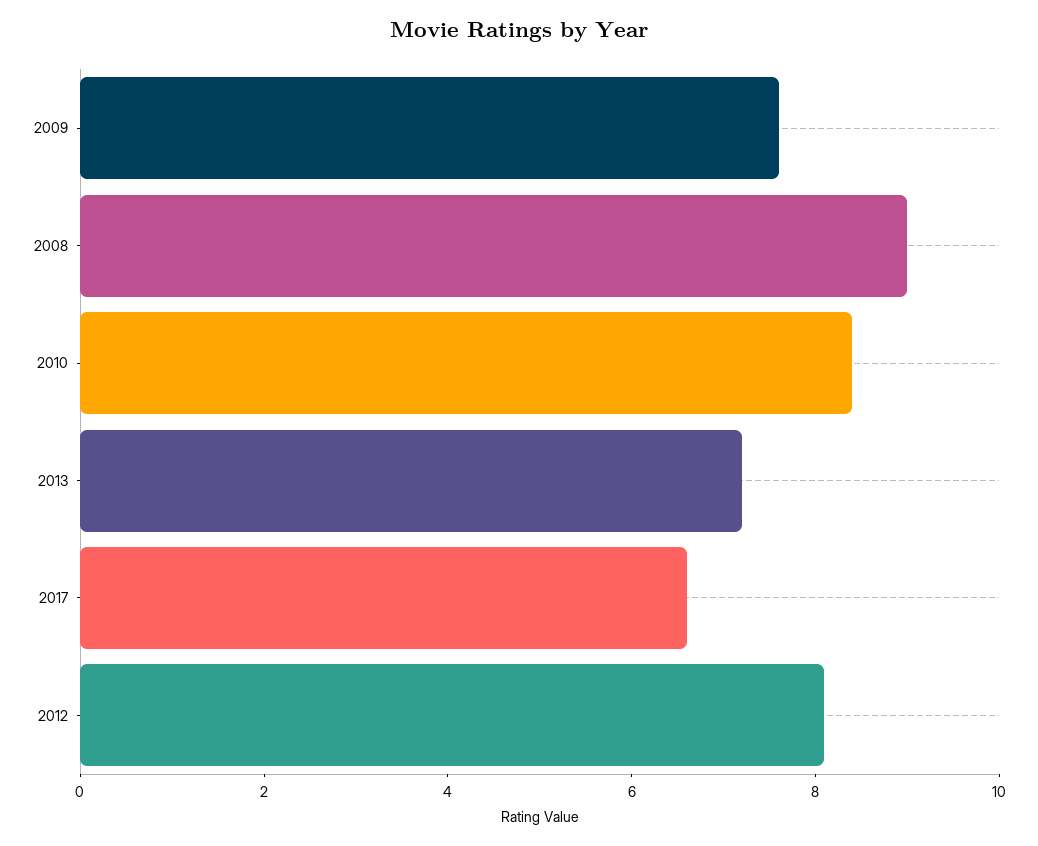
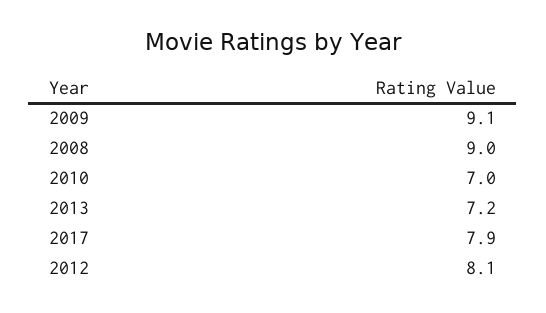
2009: 7.5 -> 9.1
2010: 8.5 -> 7
2017: 6.5 -> 7.9

